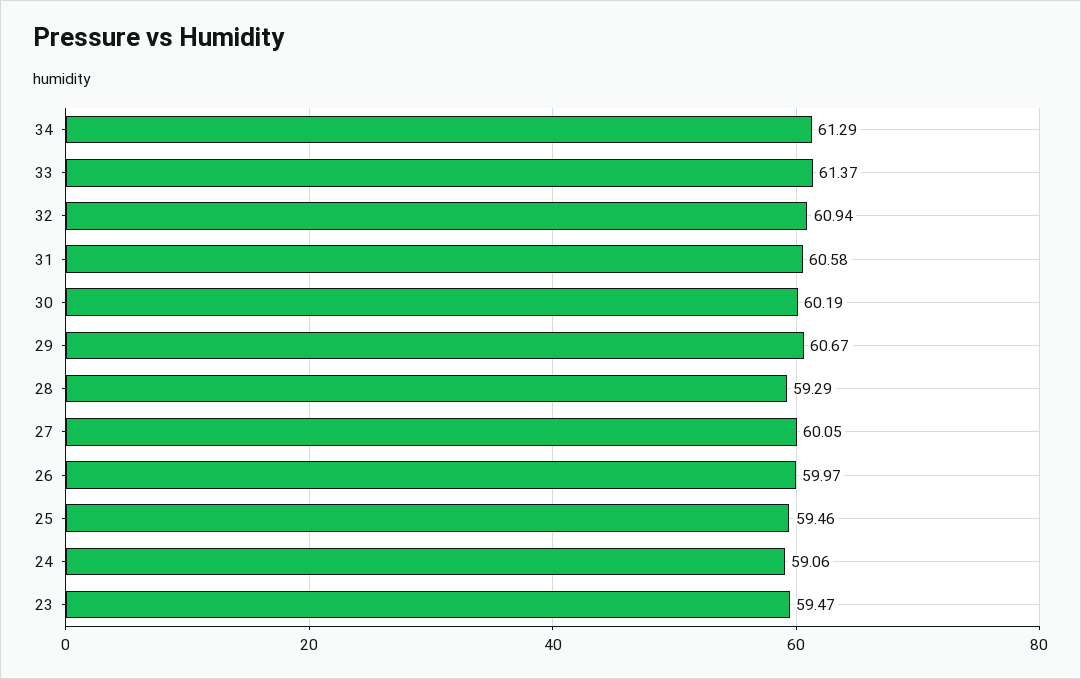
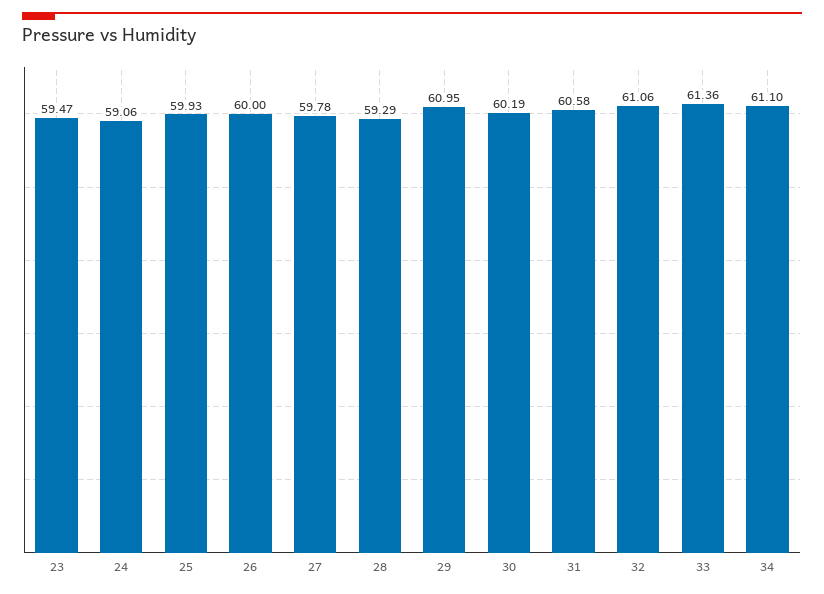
34: 61.29 -> 61.1
33: 61.37 -> 61.36
32: 60.94 -> 61.06
29: 60.67 -> 60.95
27: 60.05 -> 59.78
26: 59.97 -> 60
25: 59.46 -> 59.93

